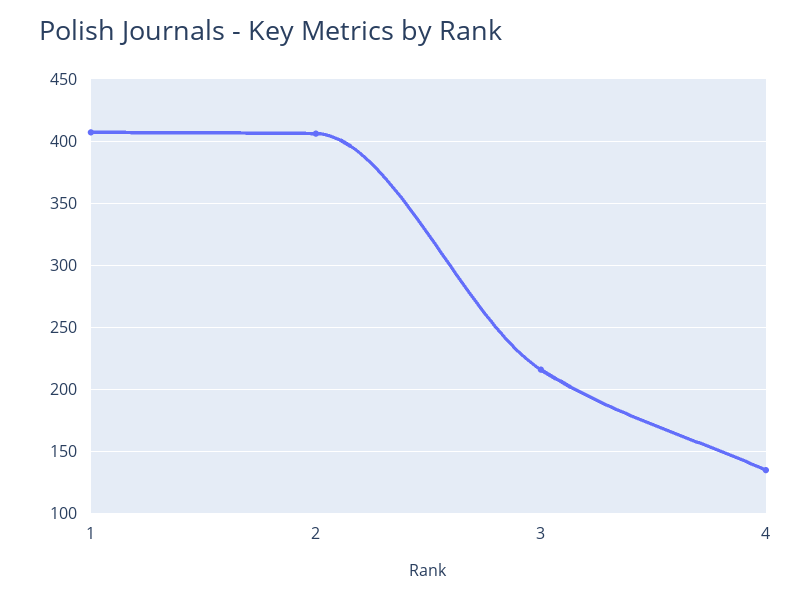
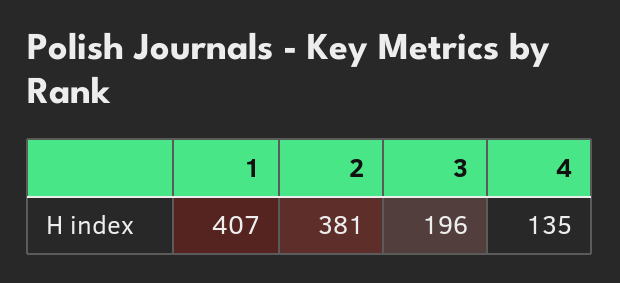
2: 405 -> 381
3: 215 -> 196

